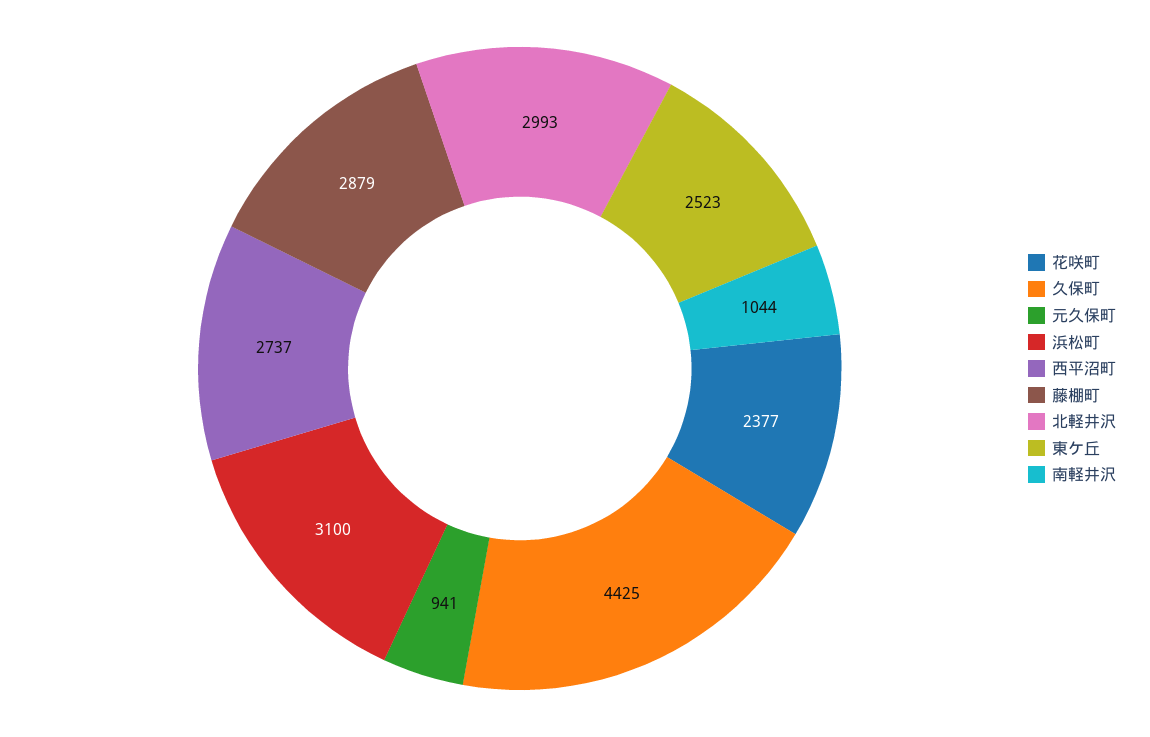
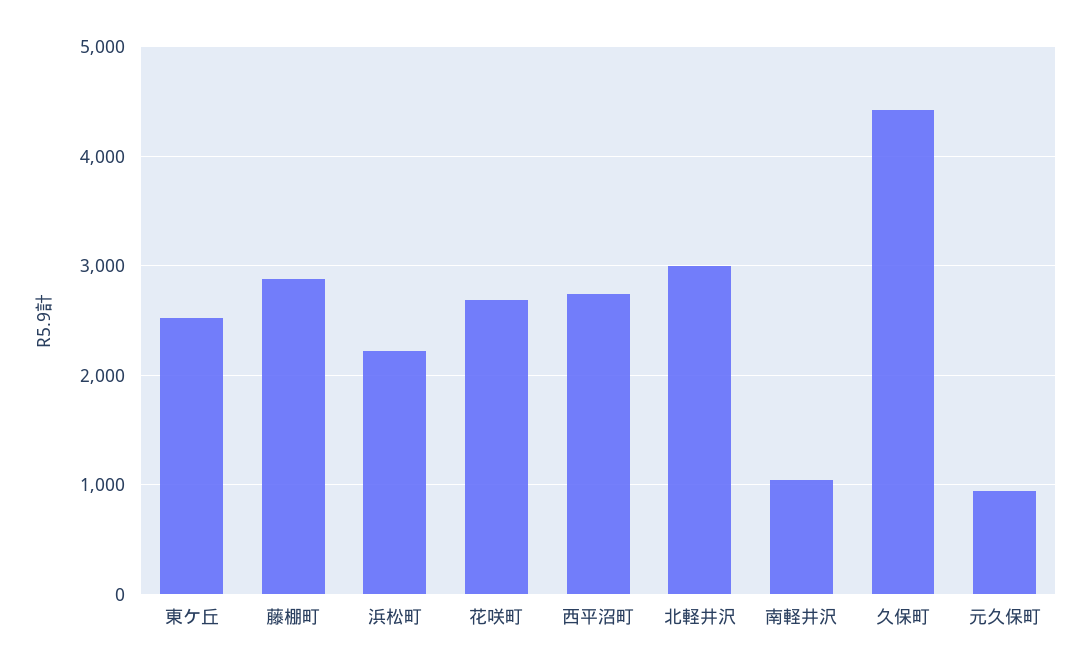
花咲町: 2377 -> 2700
浜松町: 3100 -> 2200

